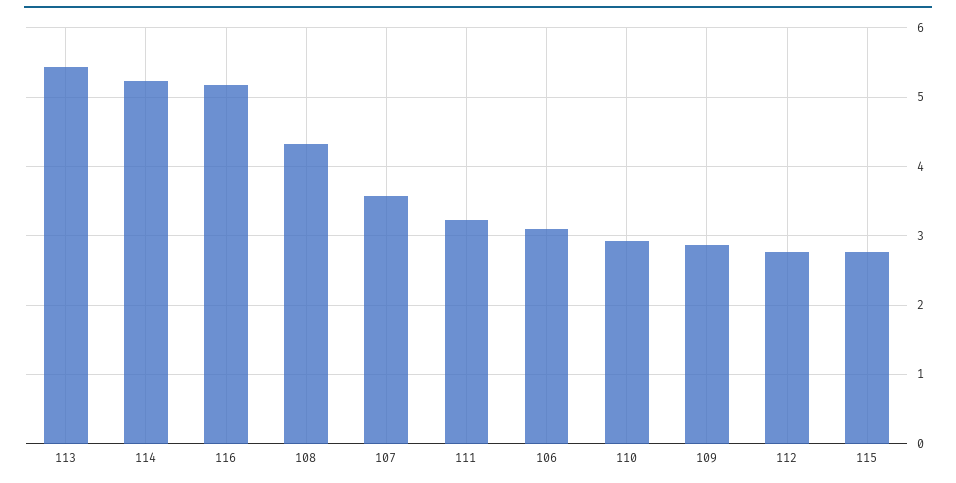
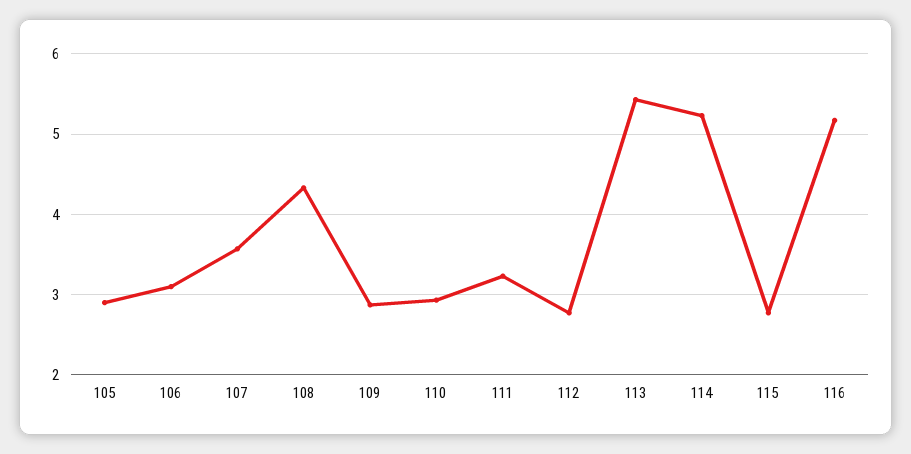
105: none -> 2.9

